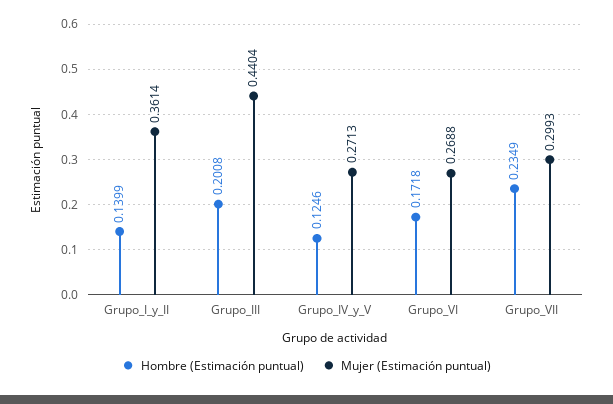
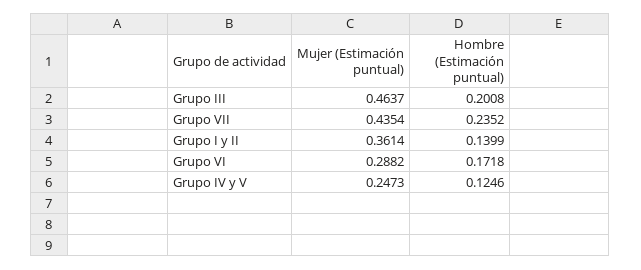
Mujer (Estimación puntual), Grupo_III: 0.4404 -> 0.4637
Mujer (Estimación puntual), Grupo_IV_y_V: 0.2713 -> 0.2473
Mujer (Estimación puntual), Grupo_VI: 0.2688 -> 0.2882
Hombre (Estimación puntual), Grupo_VII: 0.2349 -> 0.2352
Mujer (Estimación puntual), Grupo_VII: 0.2993 -> 0.4354

